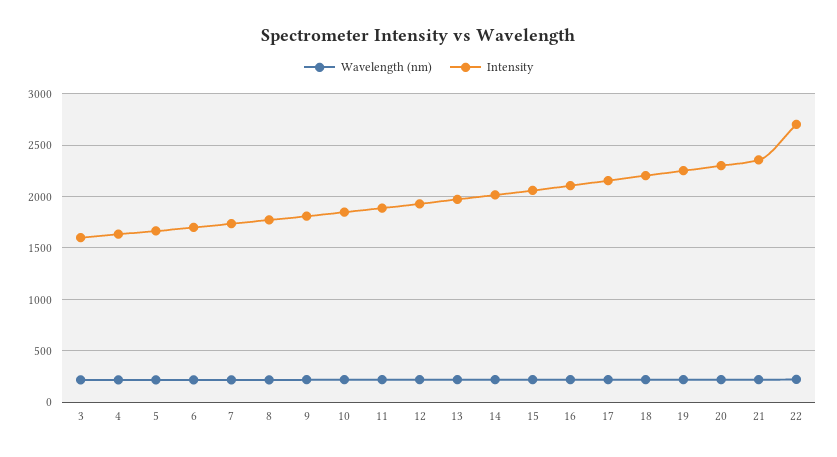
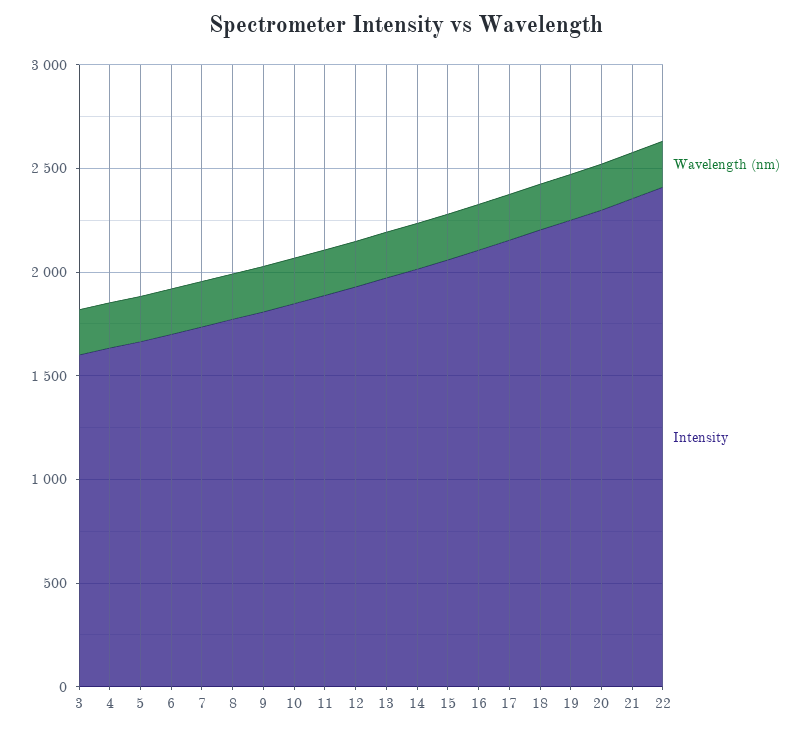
Intensity, 22: 2700 -> 2400

